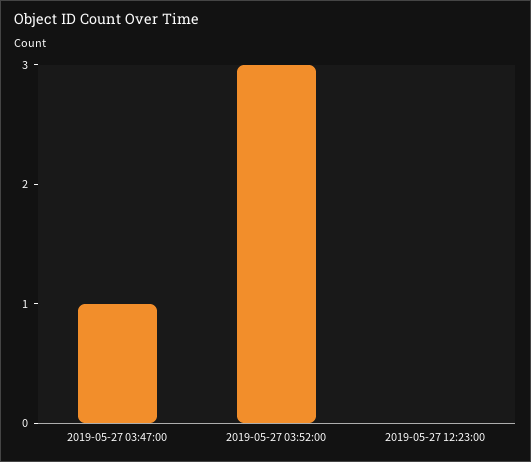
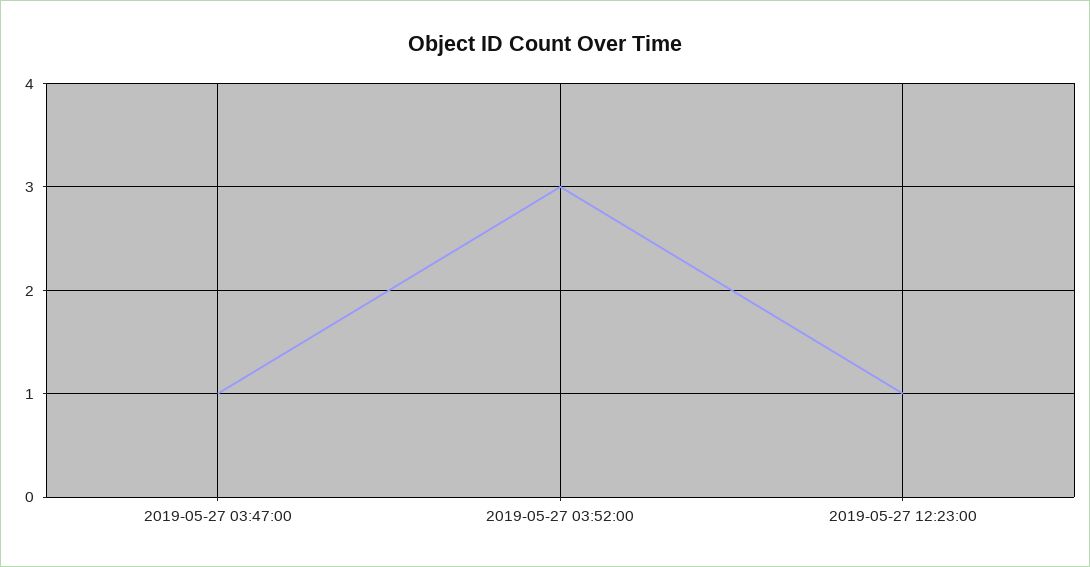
2019-05-27 12:23:00: 0 -> 1

